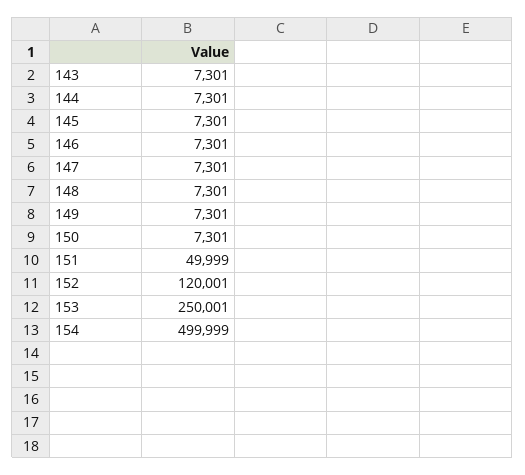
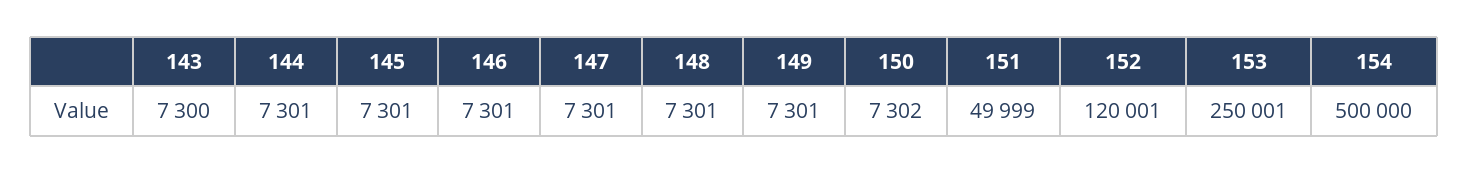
143: 7301 -> 7300
150: 7301 -> 7302
154: 499999 -> 500000

